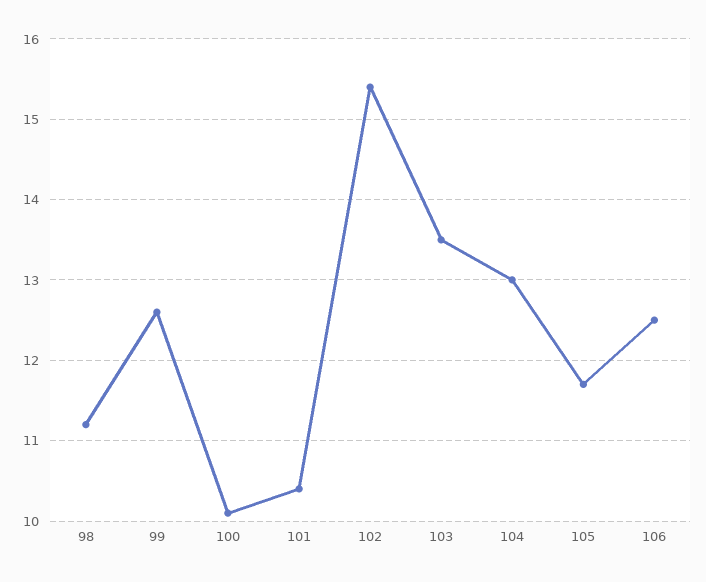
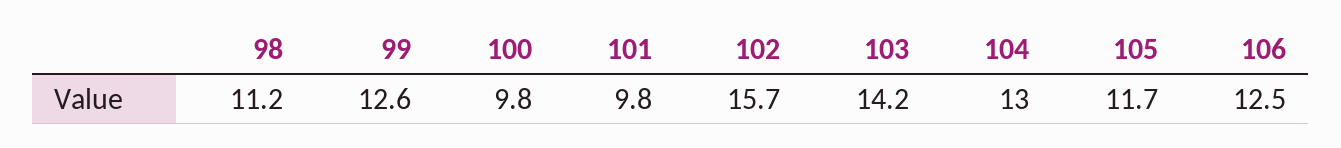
100: 10.1 -> 9.8
101: 10.4 -> 9.8
102: 15.4 -> 15.7
103: 13.5 -> 14.2

